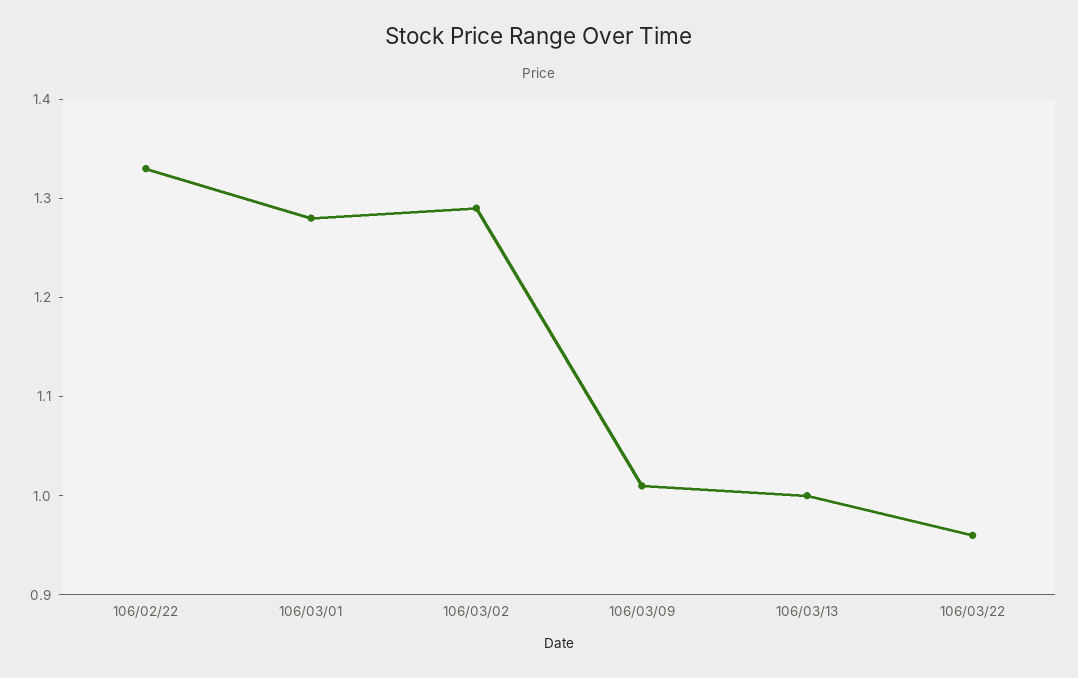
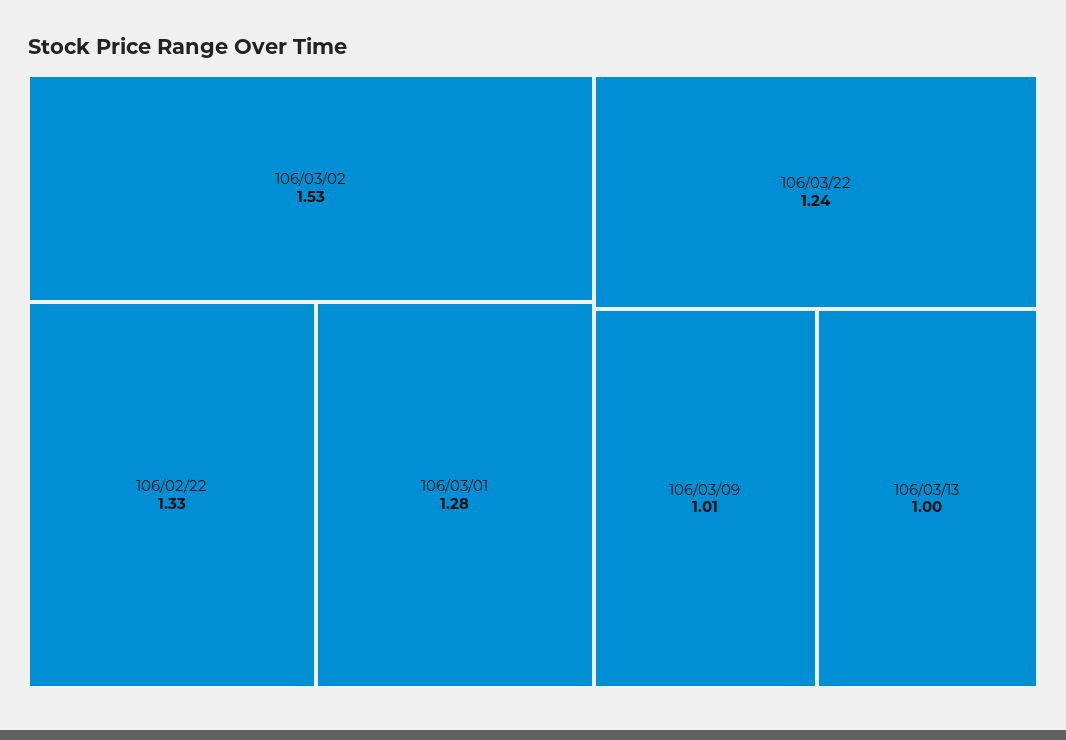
106/03/02: 1.29 -> 1.53
106/03/22: 0.96 -> 1.24

